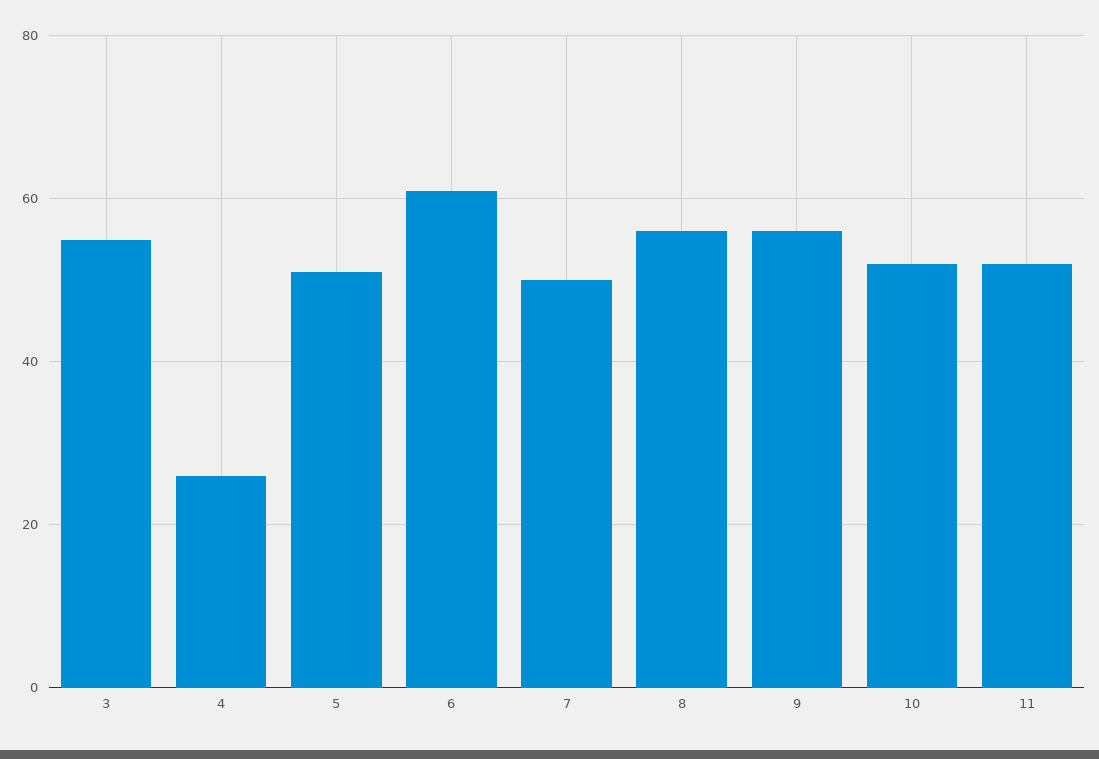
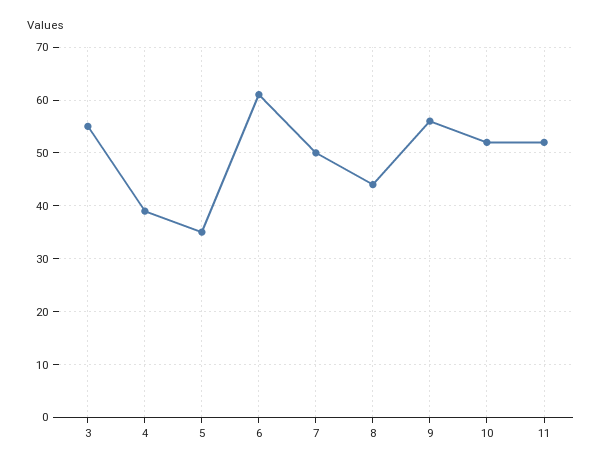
4: 25 -> 40
5: 50 -> 35
8: 55 -> 45

